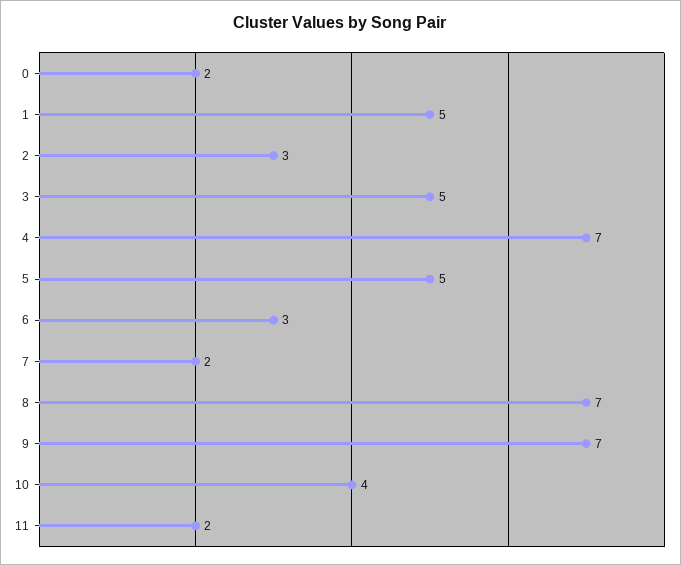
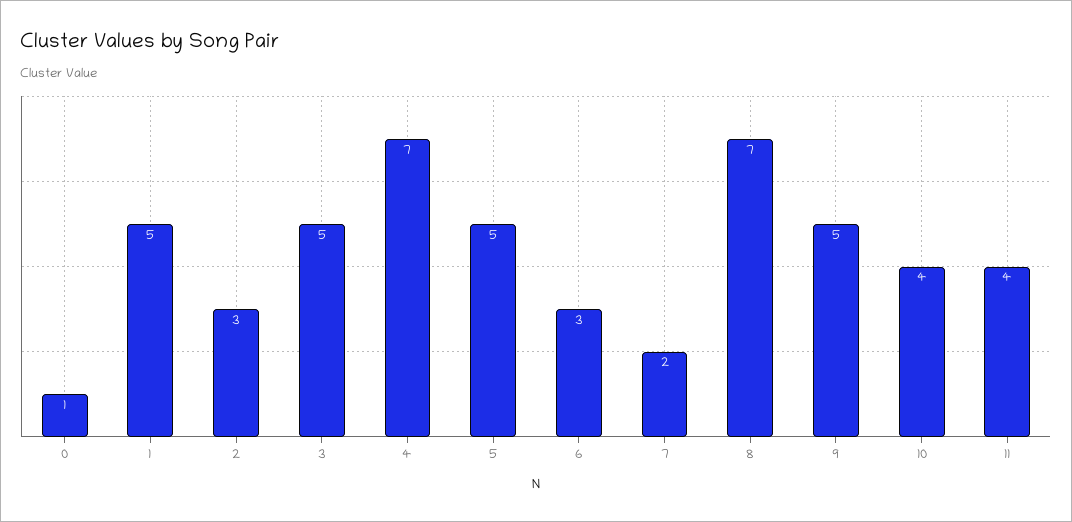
0: 2 -> 1
9: 7 -> 5
11: 2 -> 4

